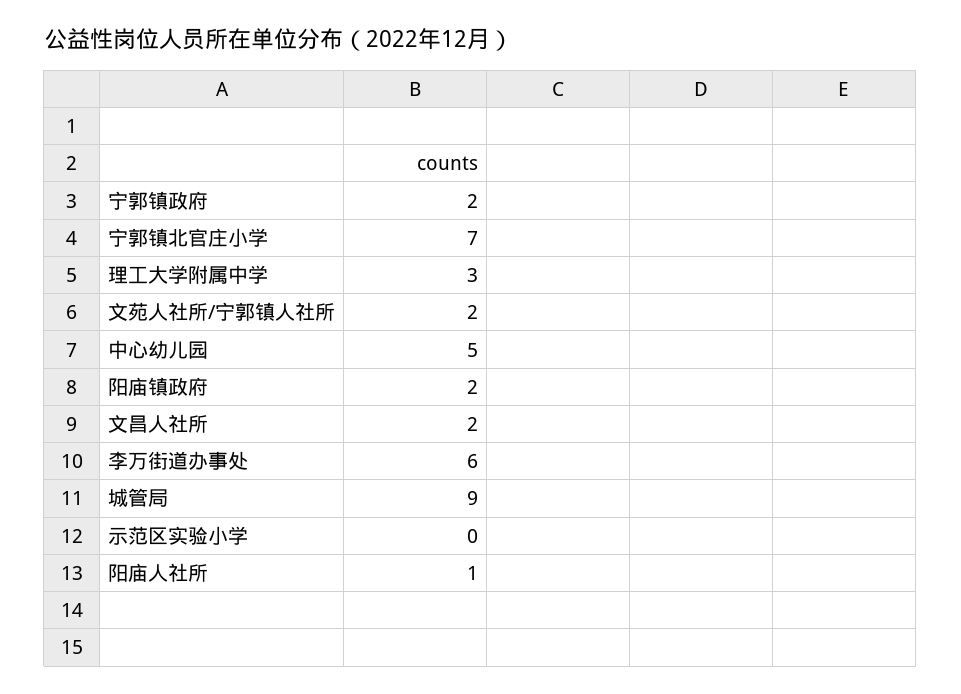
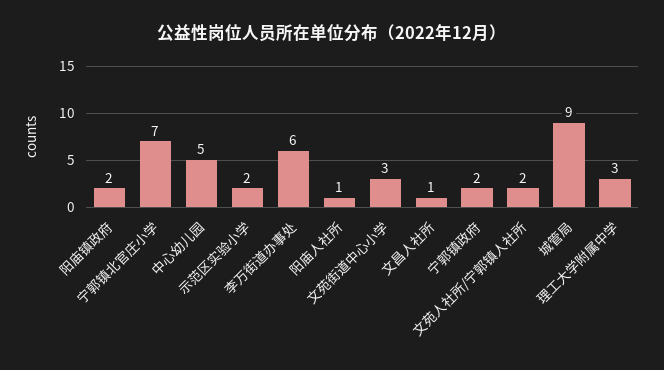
文昌人社所: 2 -> 1
示范区实验小学: 0 -> 2
文苑街道中心小学: none -> 3

